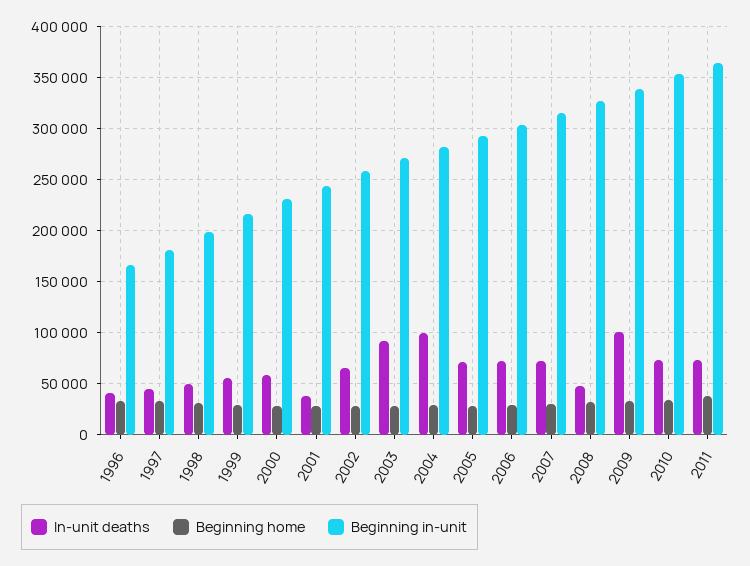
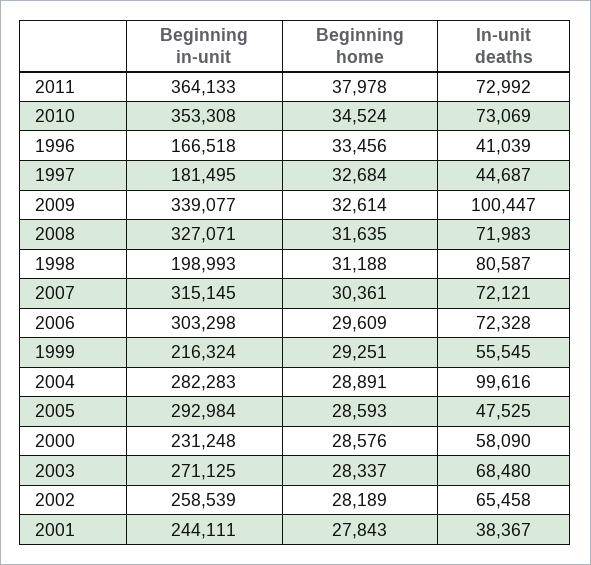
In-unit deaths, 1998: 50000 -> 80587
In-unit deaths, 2003: 90000 -> 68480
In-unit deaths, 2005: 70000 -> 47525
In-unit deaths, 2008: 50000 -> 71983

